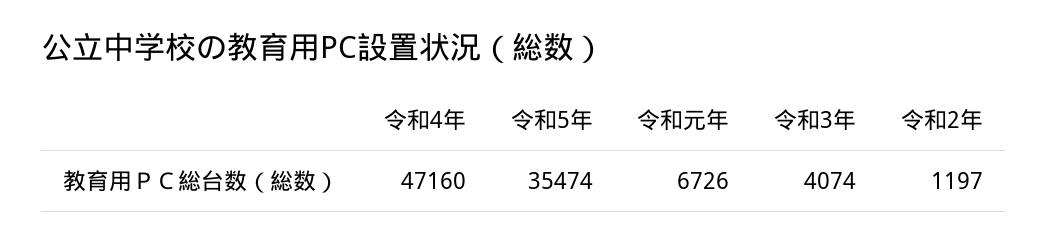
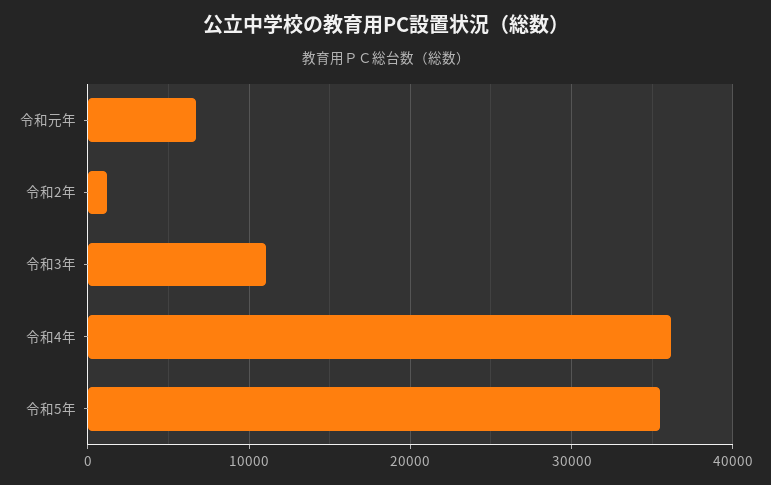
令和4年: 47160 -> 36000
令和3年: 4074 -> 11000

